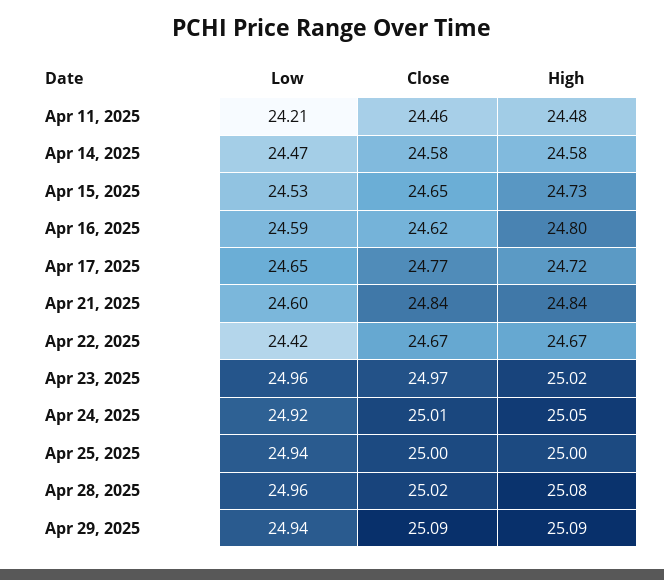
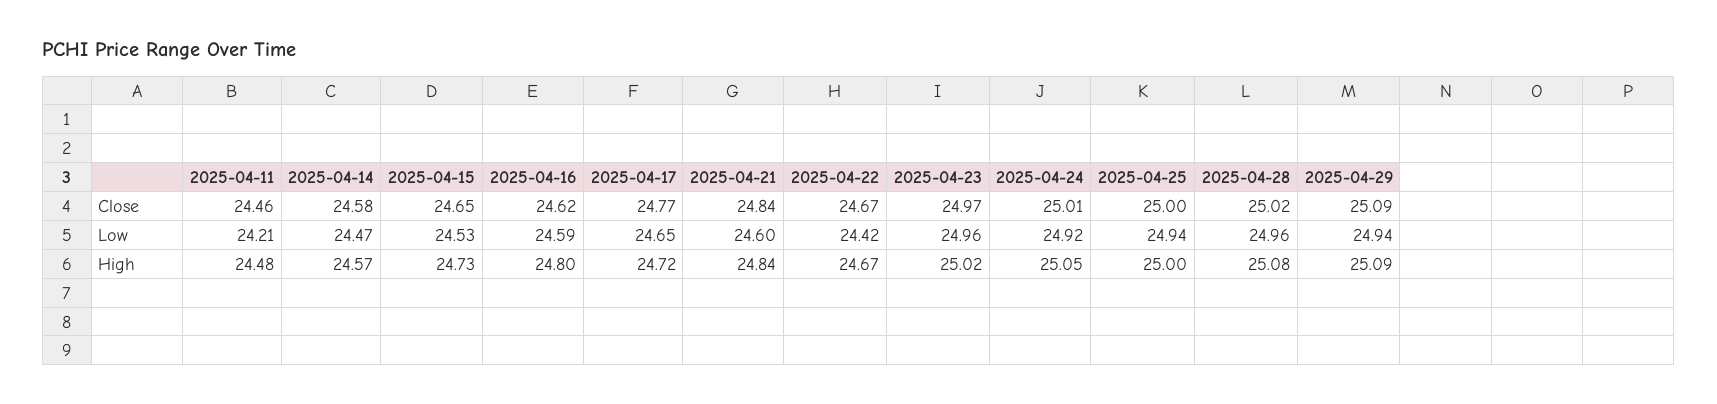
High, Apr 14, 2025: 24.58 -> 24.57

